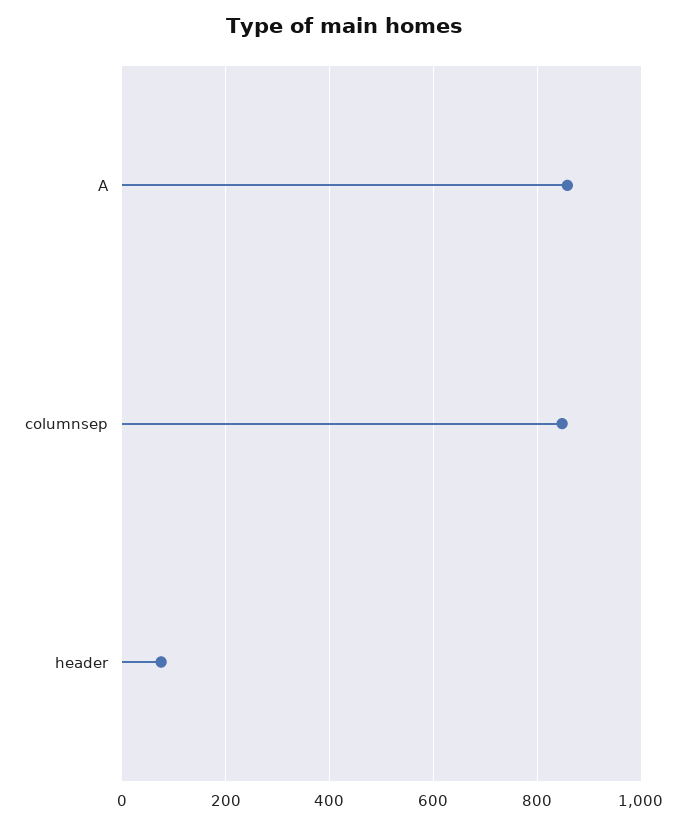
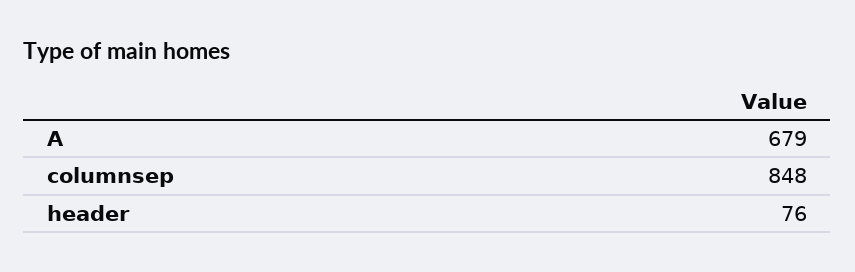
A: 860 -> 679

